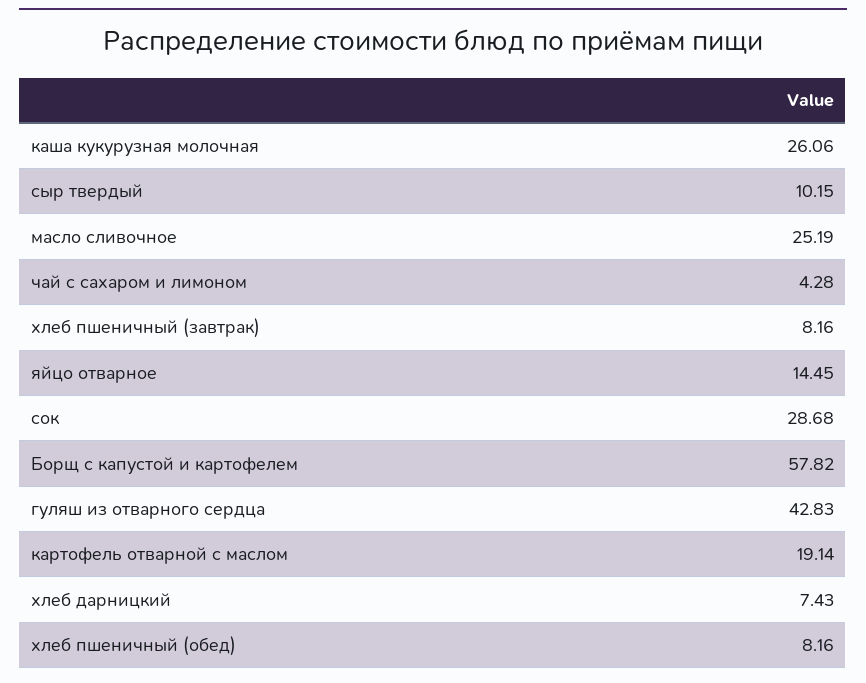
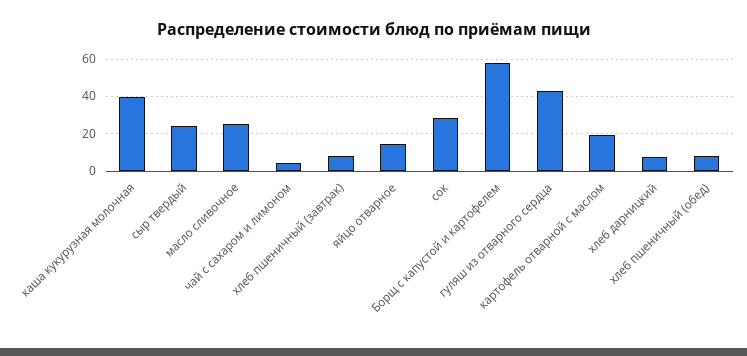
каша кукурузная молочная: 26.06 -> 40
сыр твердый: 10.15 -> 25

